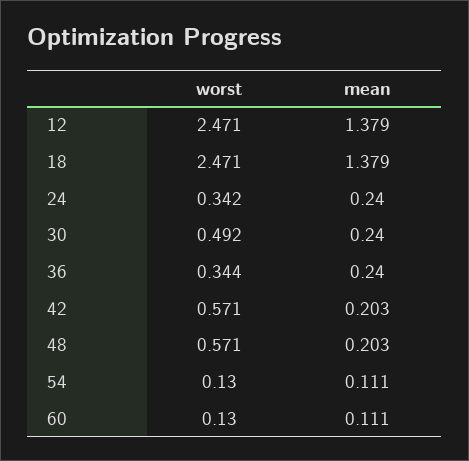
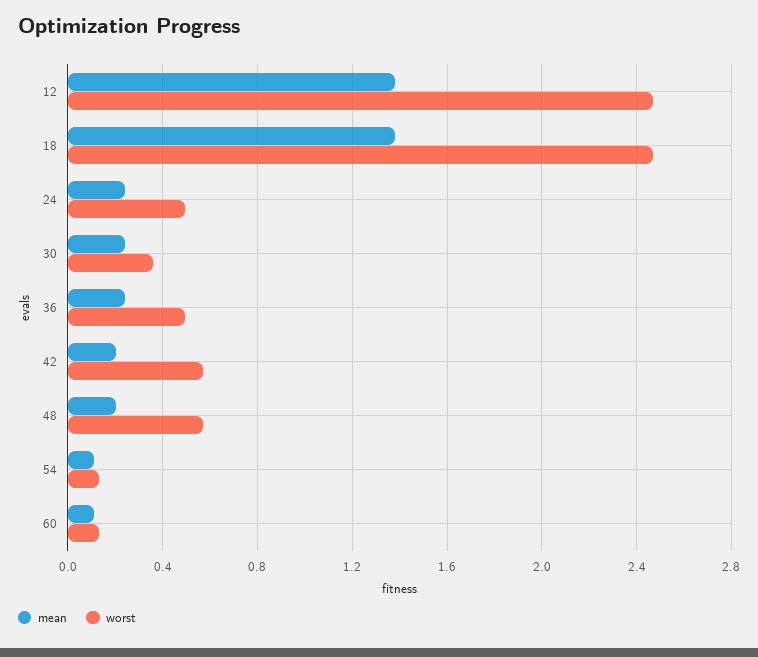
worst, 24: 0.342 -> 0.5
worst, 30: 0.492 -> 0.35
worst, 36: 0.344 -> 0.5

